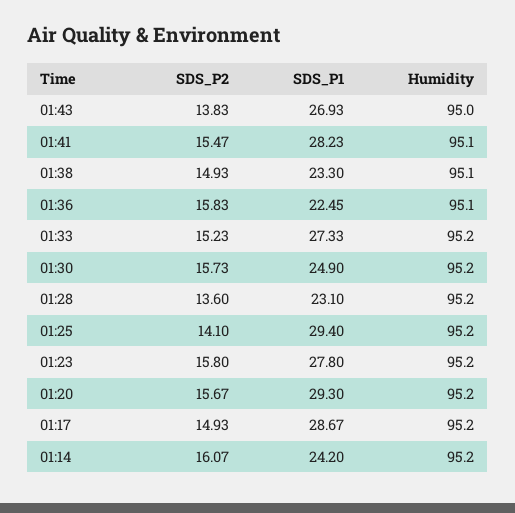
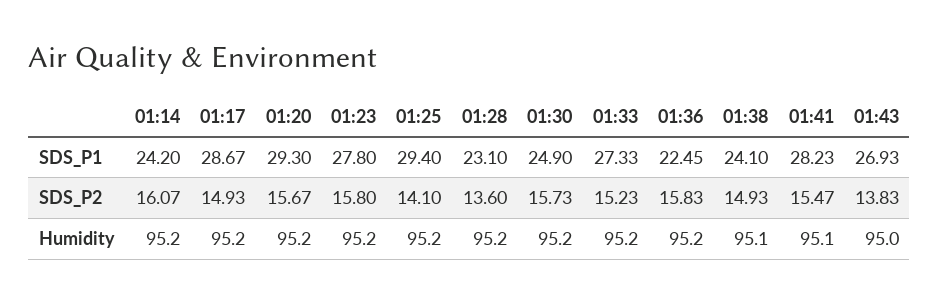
SDS_P1, 01:38: 23.3 -> 24.1
Humidity, 01:36: 95.1 -> 95.2

